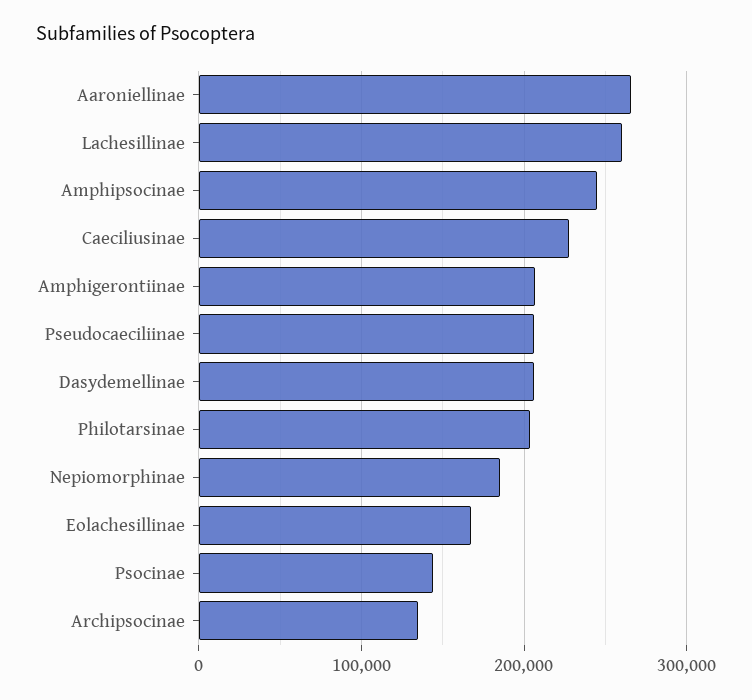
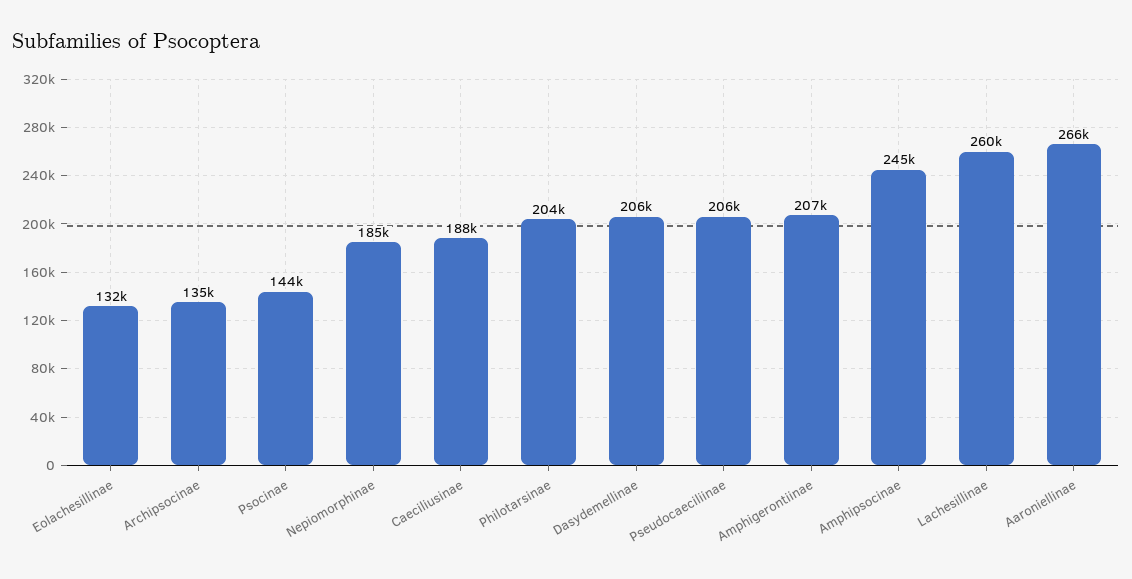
Caeciliusinae: 230000 -> 188000
Eolachesillinae: 170000 -> 132000

